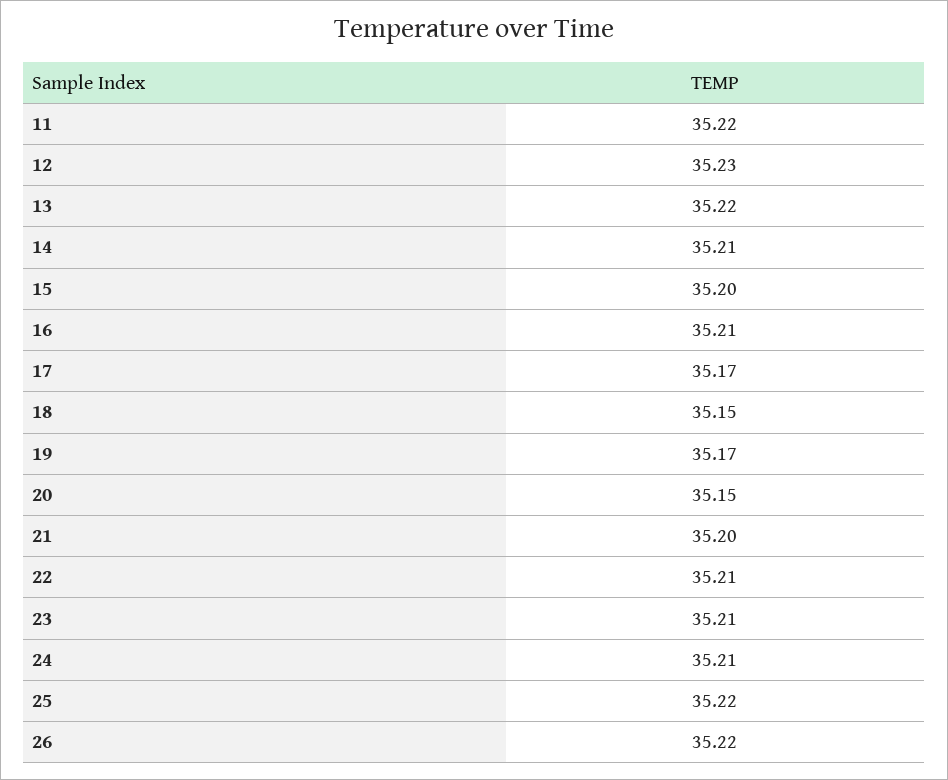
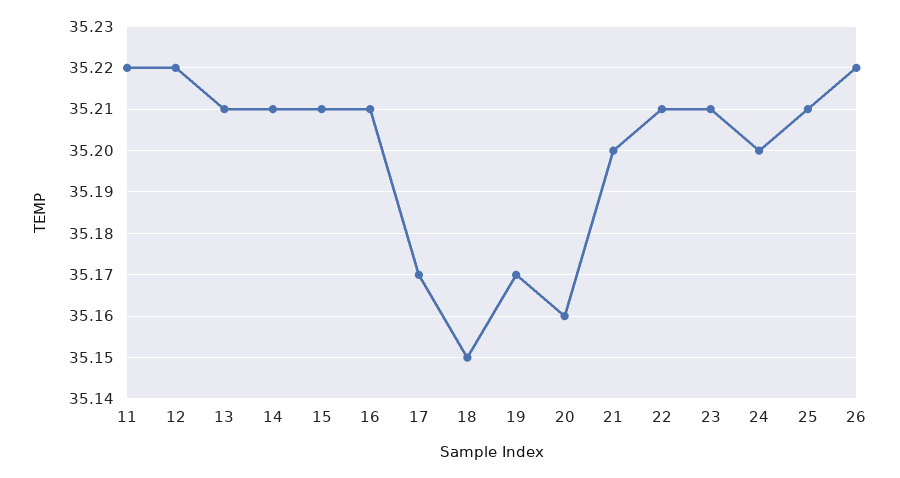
12: 35.23 -> 35.22
13: 35.22 -> 35.21
15: 35.2 -> 35.21
20: 35.15 -> 35.16
24: 35.21 -> 35.2
25: 35.22 -> 35.21

